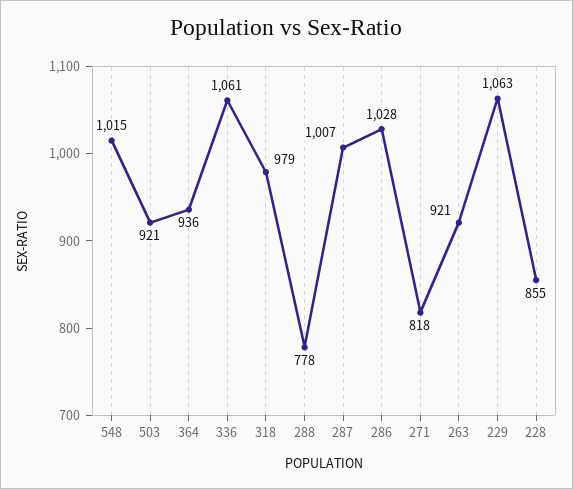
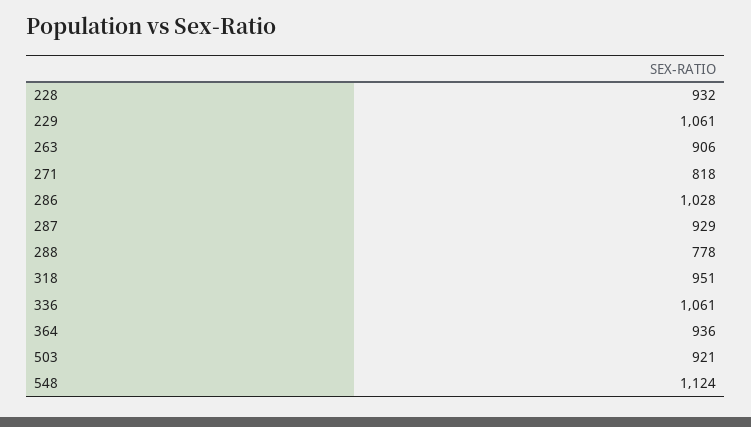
548: 1015 -> 1124
318: 979 -> 951
287: 1007 -> 929
263: 921 -> 906
229: 1063 -> 1061
228: 855 -> 932

